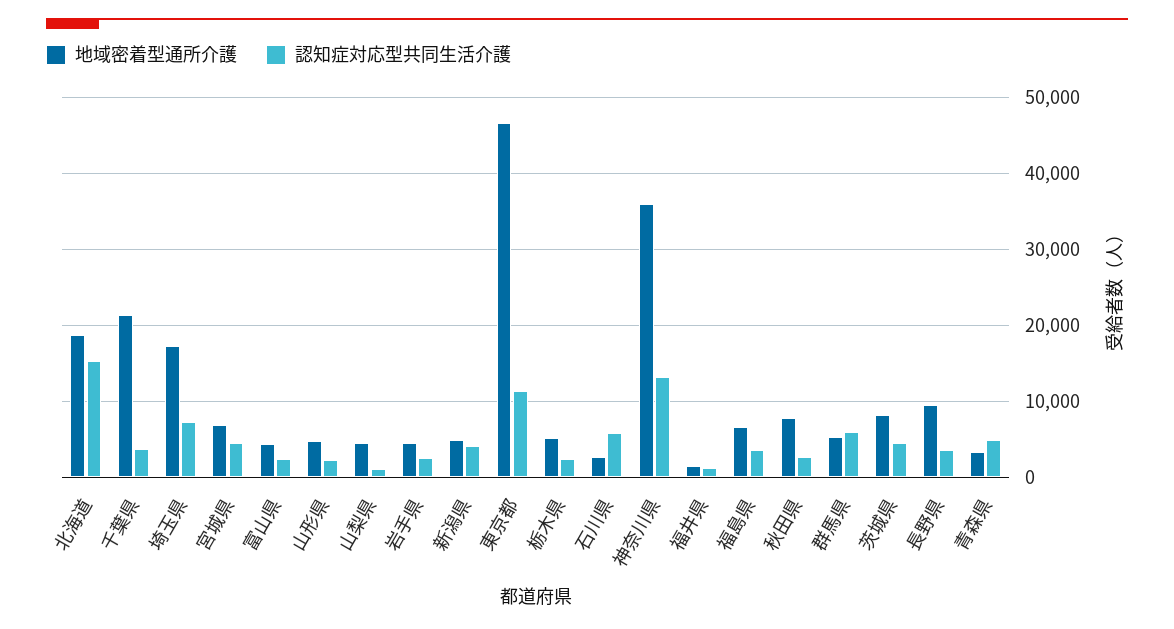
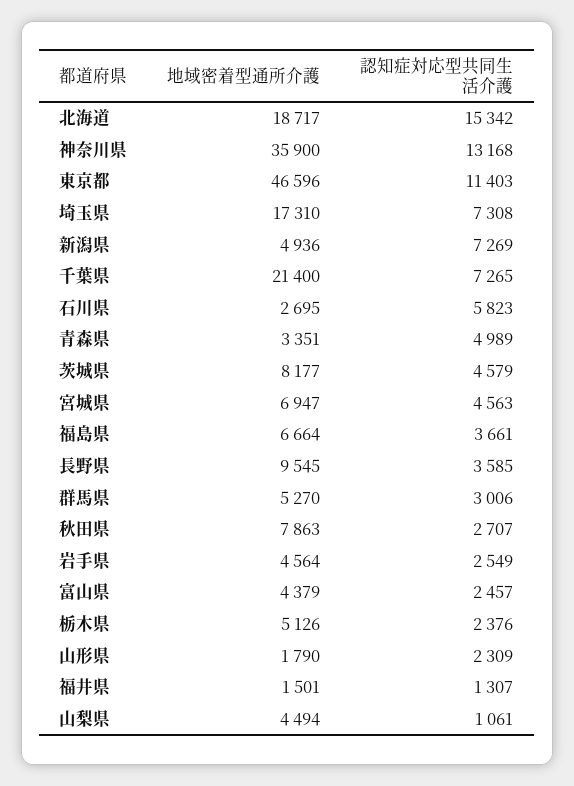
認知症対応型共同生活介護, 千葉県: 4000 -> 7265
地域密着型通所介護, 山形県: 5000 -> 1790
認知症対応型共同生活介護, 新潟県: 4000 -> 7269
認知症対応型共同生活介護, 群馬県: 6000 -> 3006

